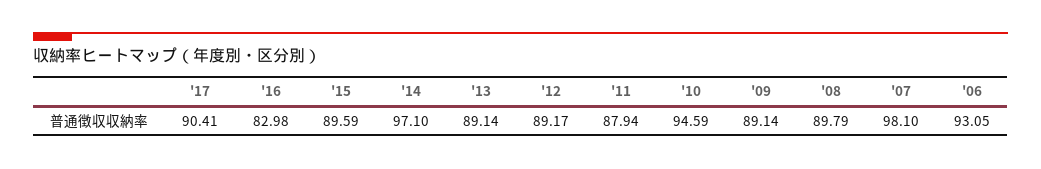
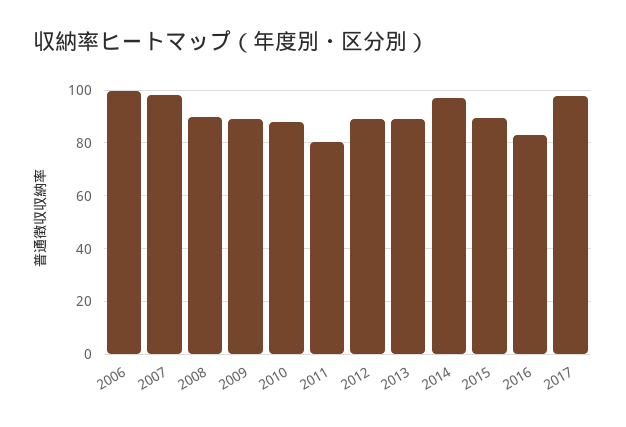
'17: 90.41 -> 97.5
'11: 87.94 -> 80
'10: 94.59 -> 87.5
'06: 93.05 -> 100

